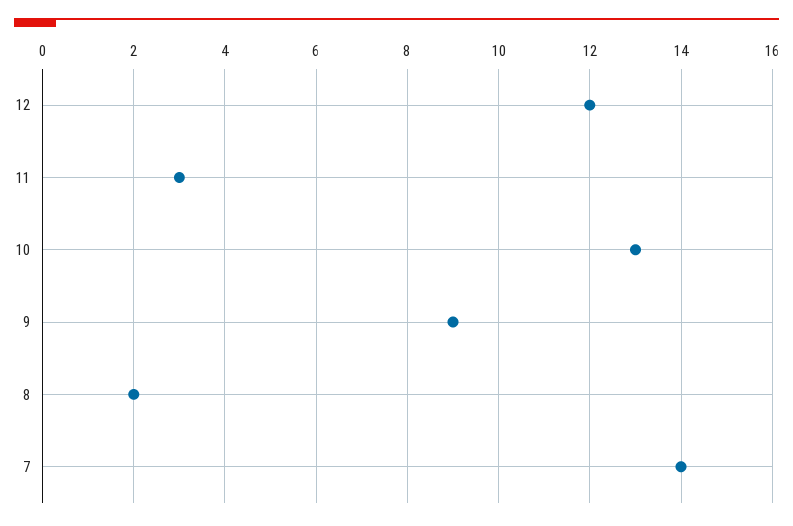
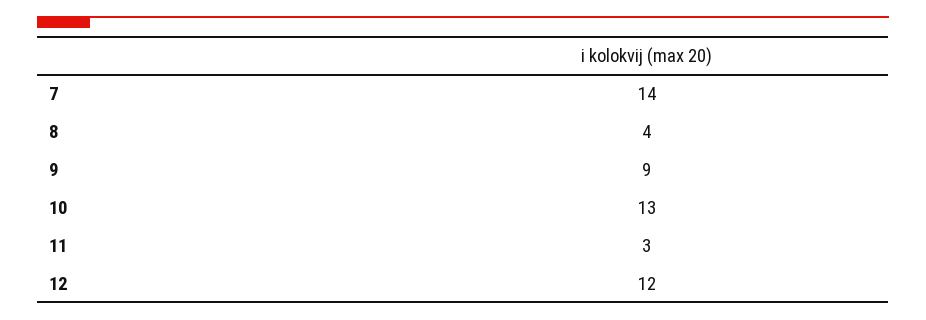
8: 2 -> 4

